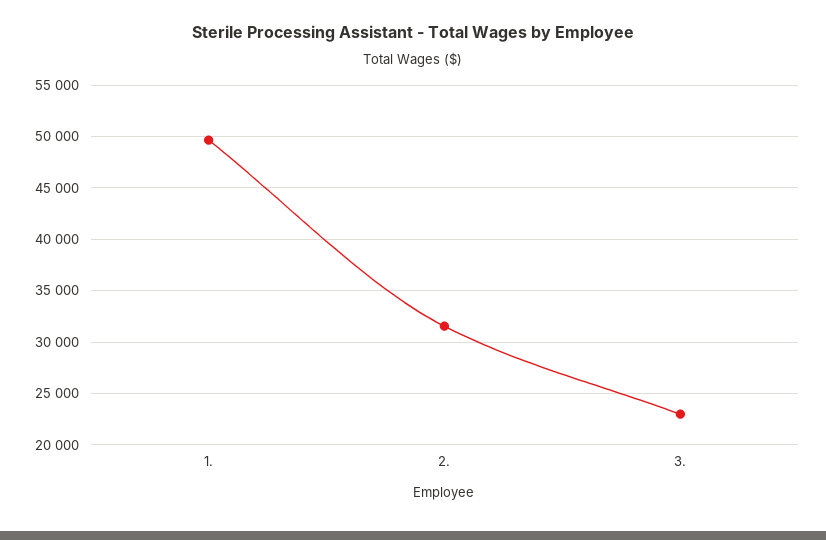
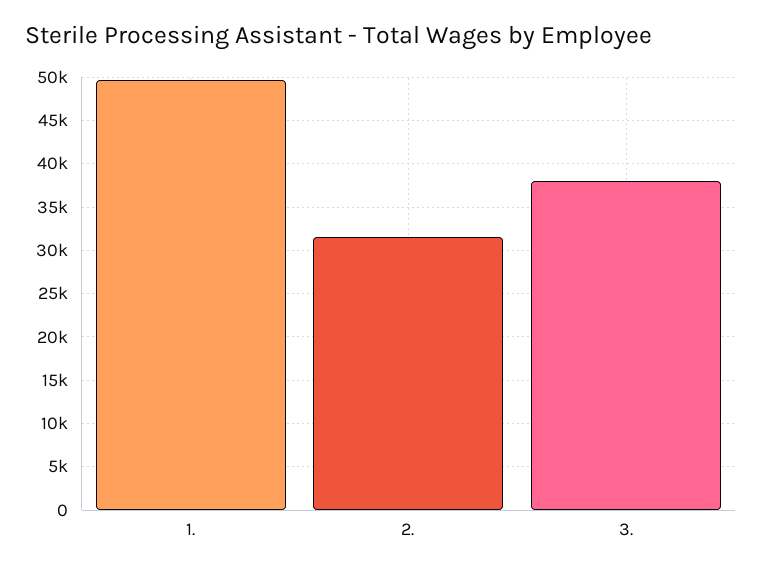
3.: 23000 -> 38000

